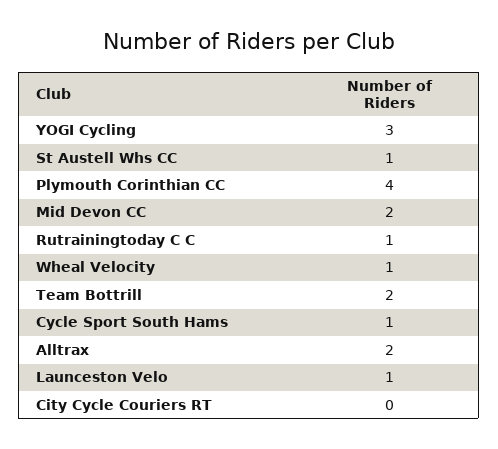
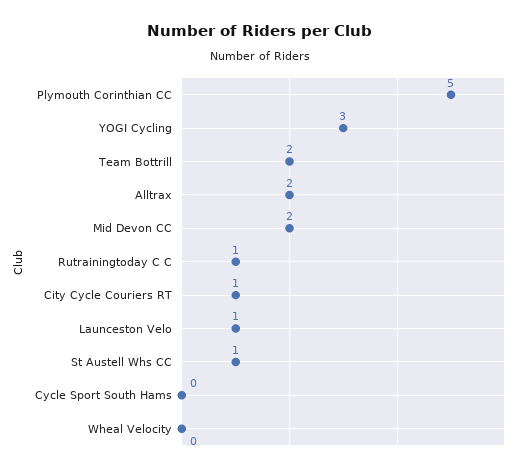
Plymouth Corinthian CC: 4 -> 5
Wheal Velocity: 1 -> 0
Cycle Sport South Hams: 1 -> 0
City Cycle Couriers RT: 0 -> 1

